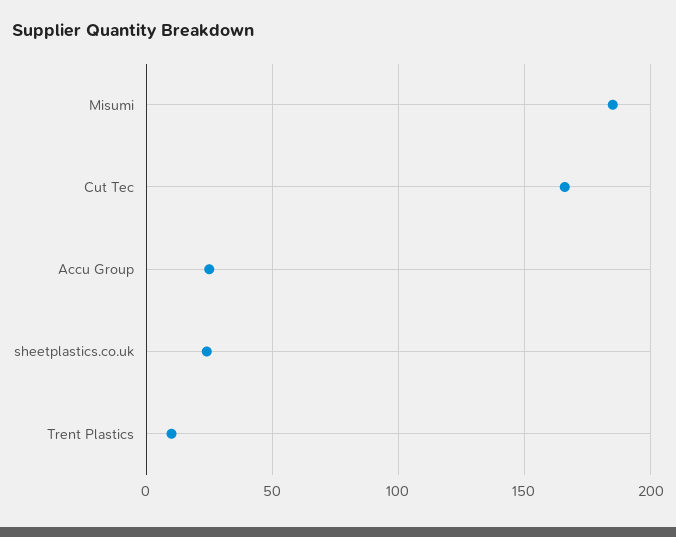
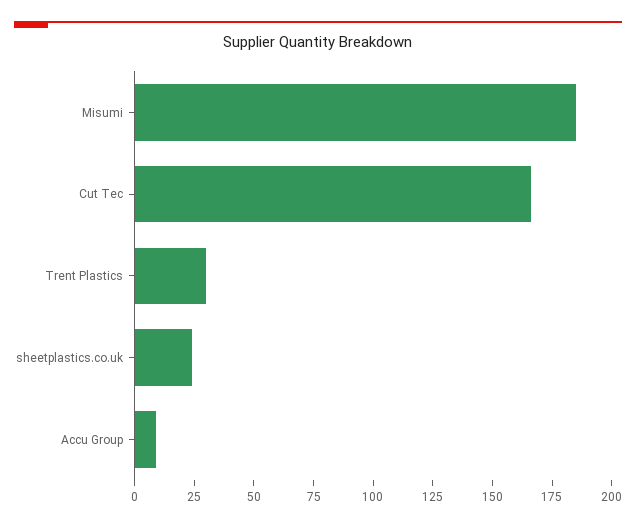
Accu Group: 25 -> 10
Trent Plastics: 10 -> 30

